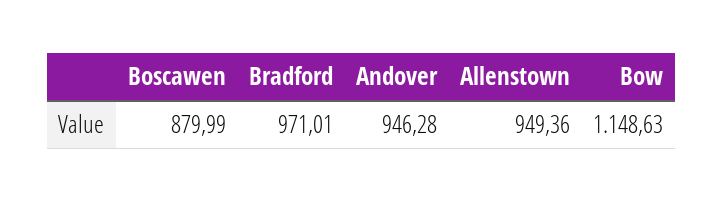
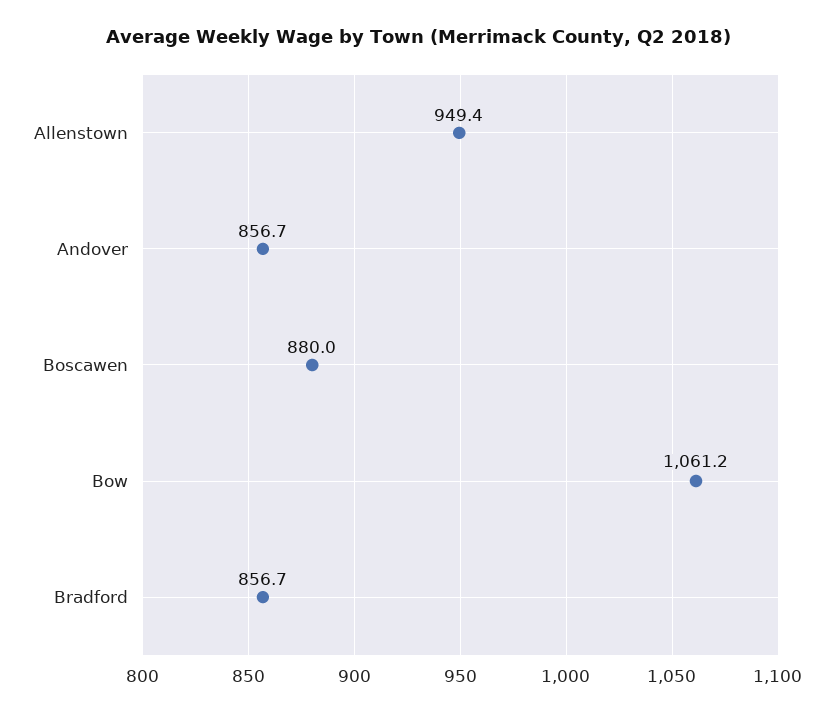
Bradford: 971.01 -> 856.7
Andover: 946.28 -> 856.7
Bow: 1148.63 -> 1061.2

